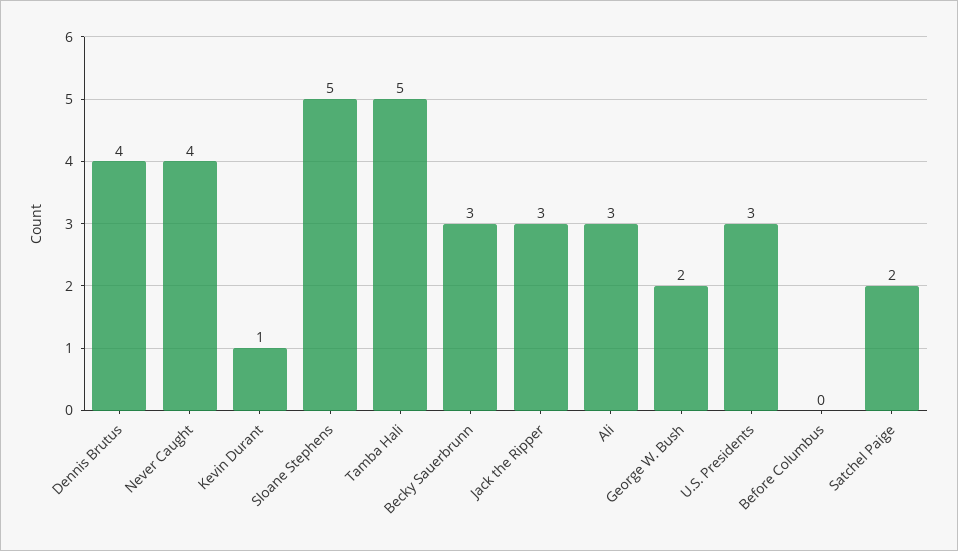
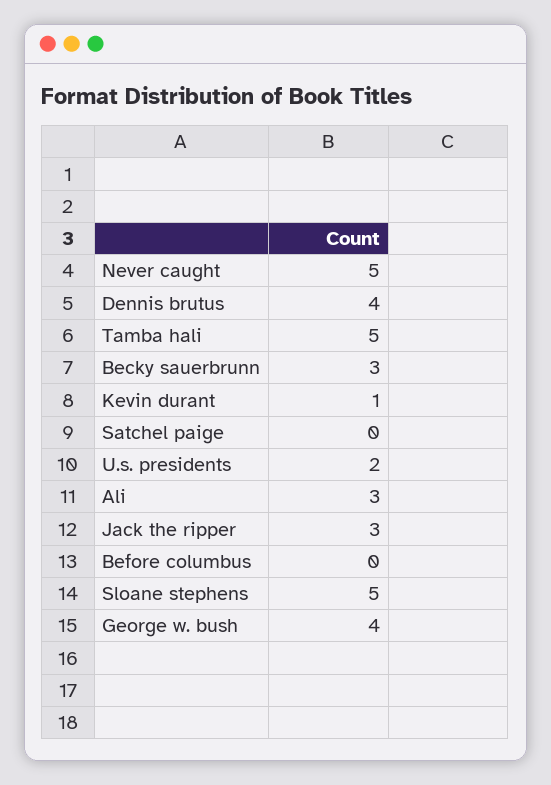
Never Caught: 4 -> 5
George W. Bush: 2 -> 4
U.S. Presidents: 3 -> 2
Satchel Paige: 2 -> 0

